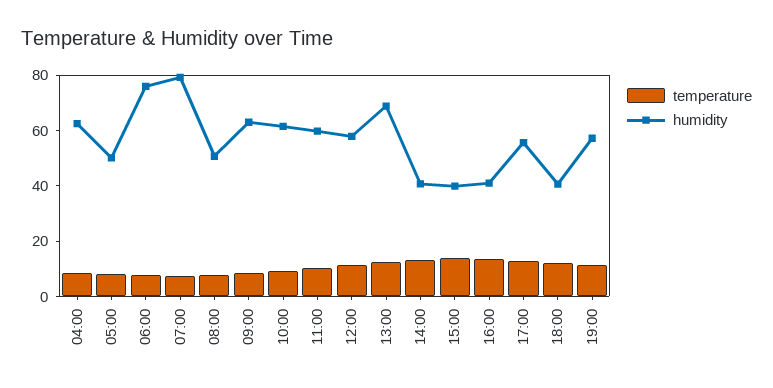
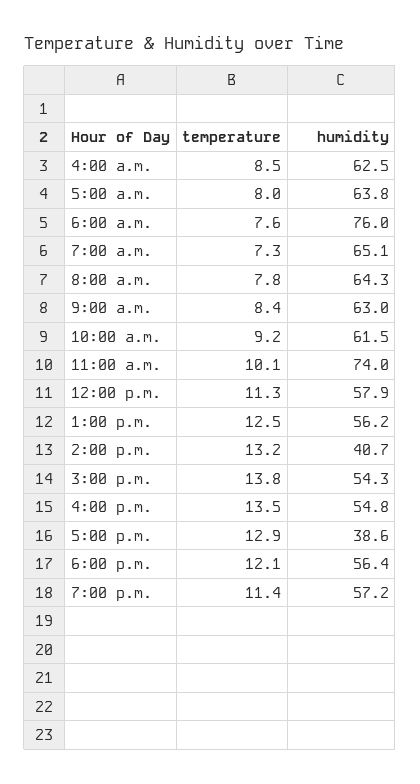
humidity, 05:00: 50 -> 63.8
humidity, 07:00: 80 -> 65.1
humidity, 08:00: 50 -> 64.3
humidity, 11:00: 60 -> 74
humidity, 13:00: 70 -> 56.2
humidity, 15:00: 40 -> 54.3
humidity, 16:00: 40 -> 54.8
humidity, 17:00: 55 -> 38.6
humidity, 18:00: 40 -> 56.4

